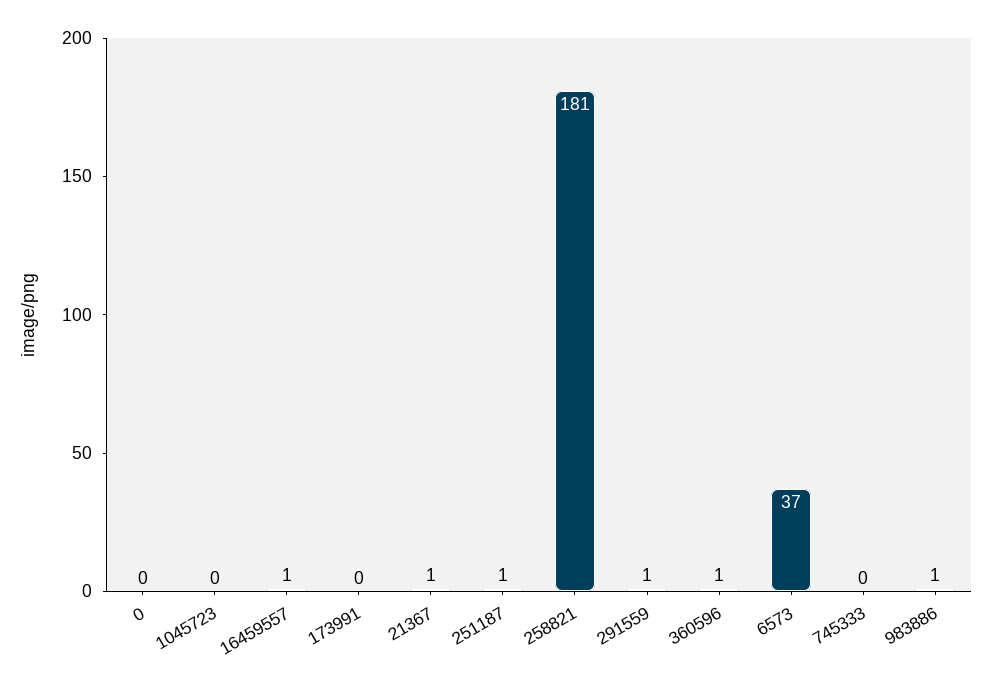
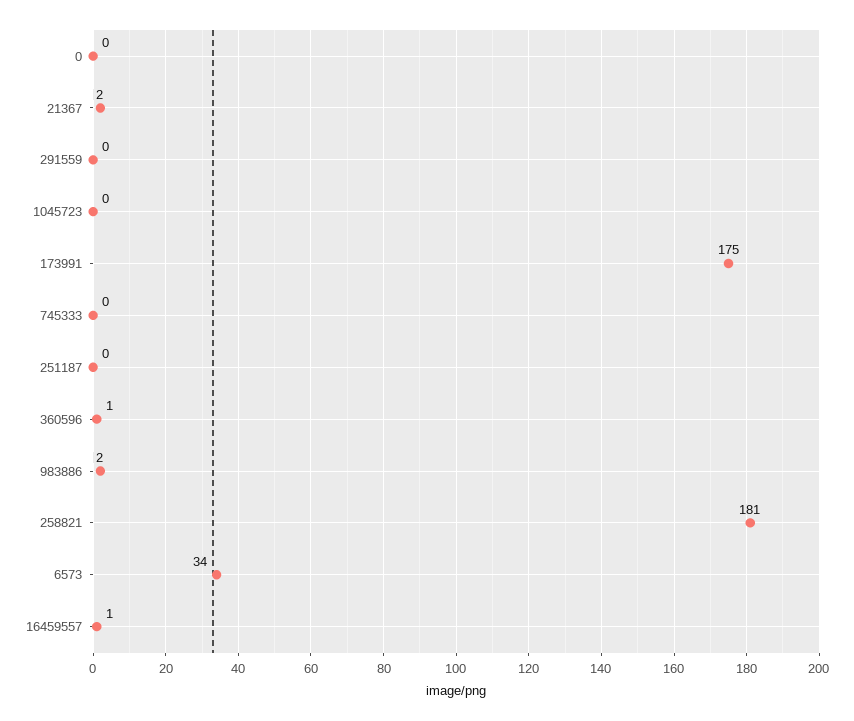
173991: 0 -> 175
21367: 1 -> 2
251187: 1 -> 0
291559: 1 -> 0
6573: 37 -> 34
983886: 1 -> 2

